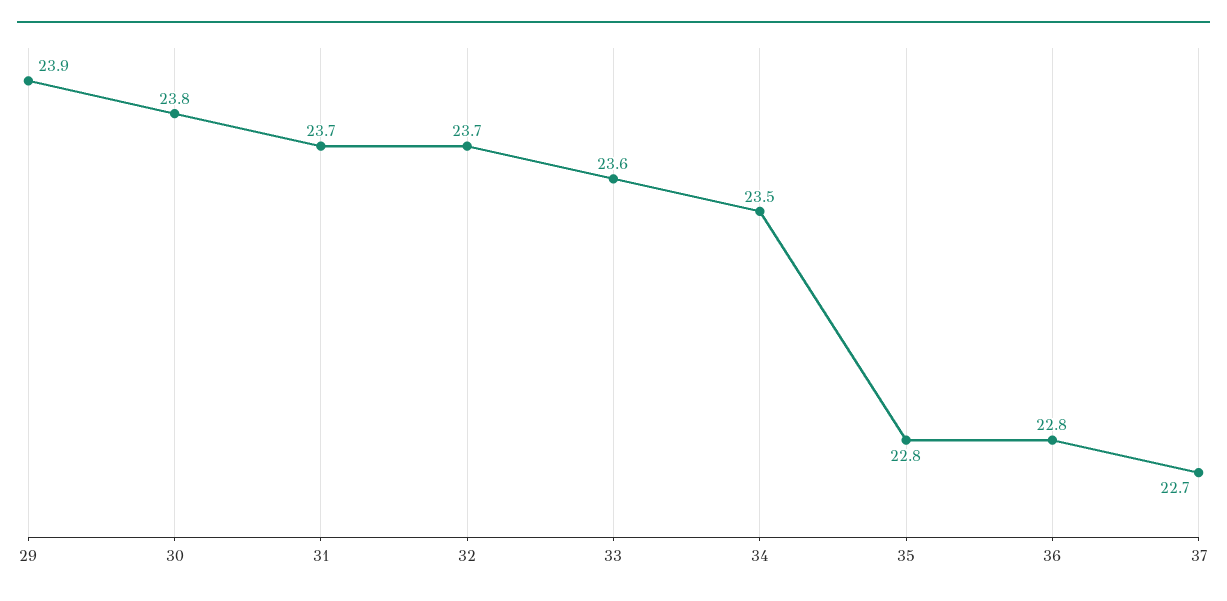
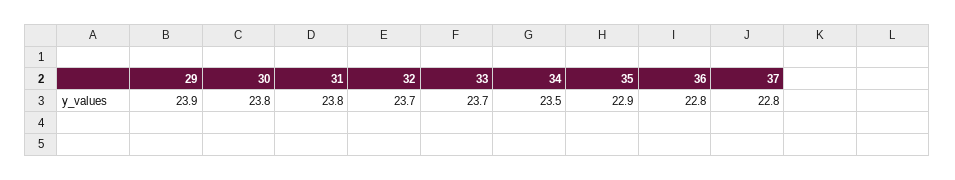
31: 23.7 -> 23.8
33: 23.6 -> 23.7
35: 22.8 -> 22.9
37: 22.7 -> 22.8

